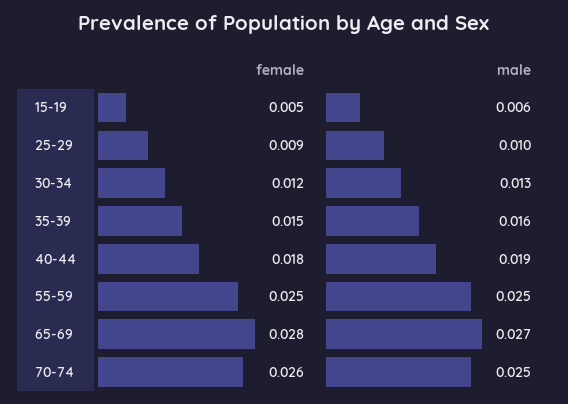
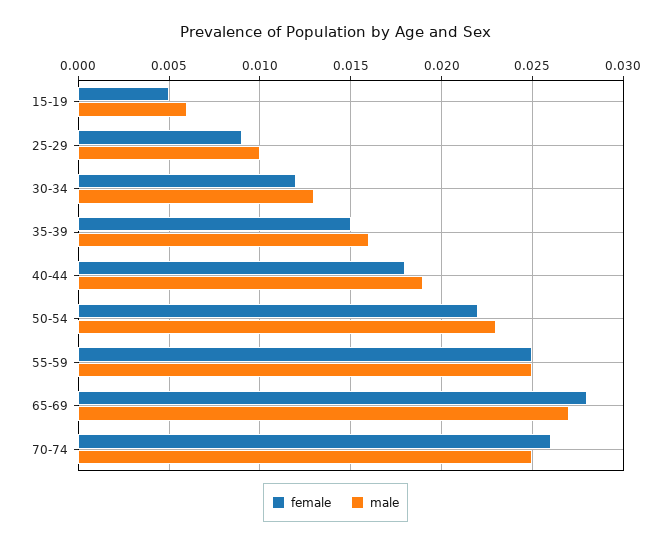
female, 50-54: none -> 0.022
male, 50-54: none -> 0.023

